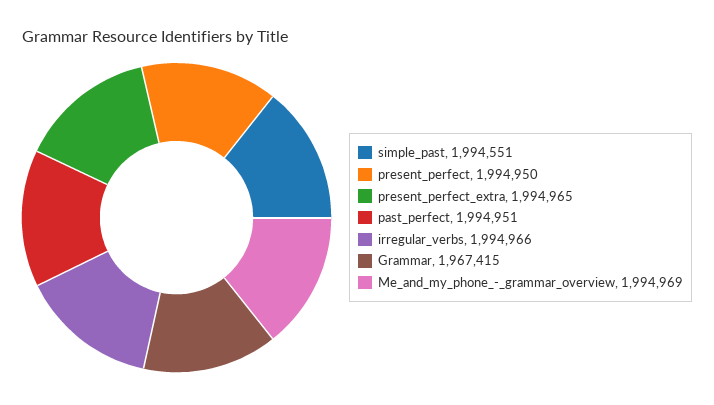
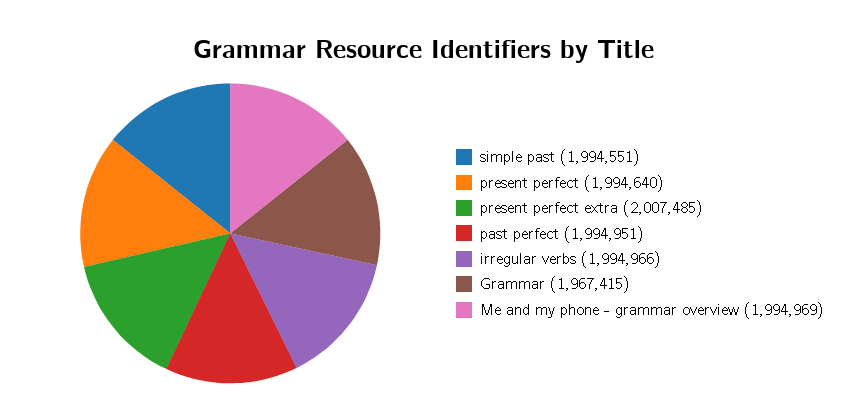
present_perfect: 1994950 -> 1994640
present_perfect_extra: 1994965 -> 2007485

